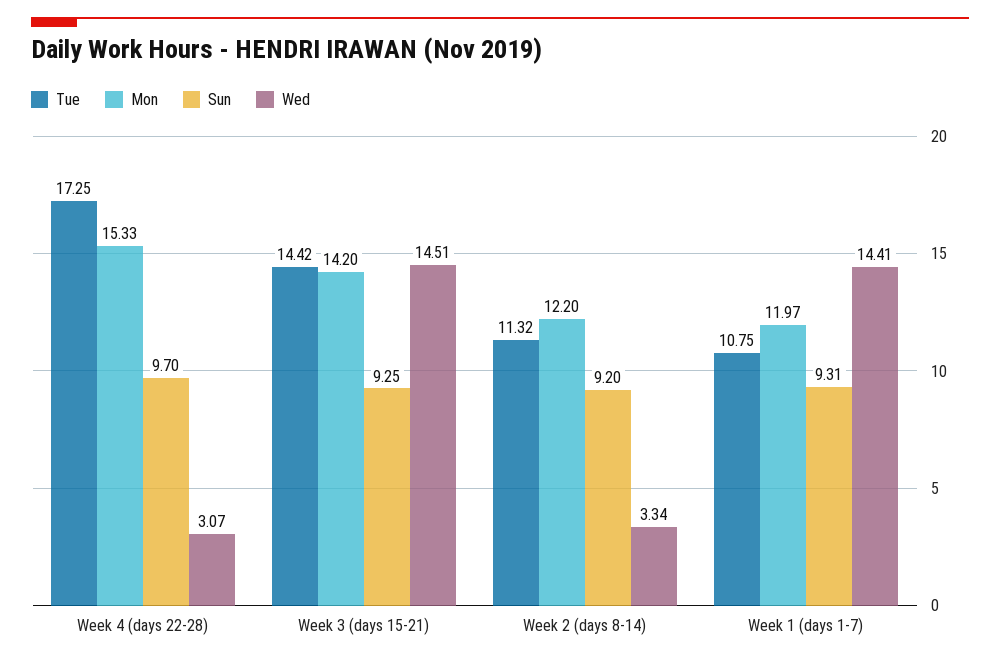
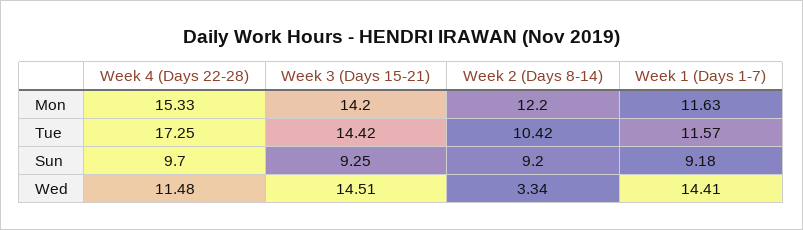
Wed, Week 4 (days 22-28): 3.07 -> 11.48
Tue, Week 2 (days 8-14): 11.32 -> 10.42
Tue, Week 1 (days 1-7): 10.75 -> 11.57
Mon, Week 1 (days 1-7): 11.97 -> 11.63
Sun, Week 1 (days 1-7): 9.31 -> 9.18

